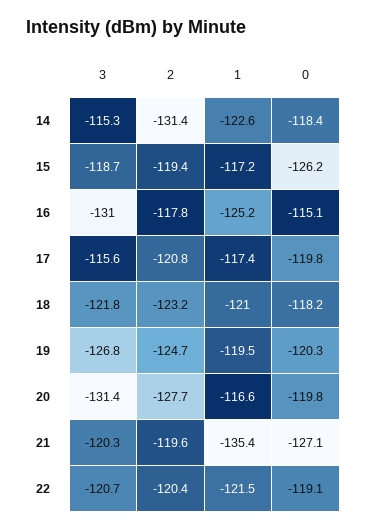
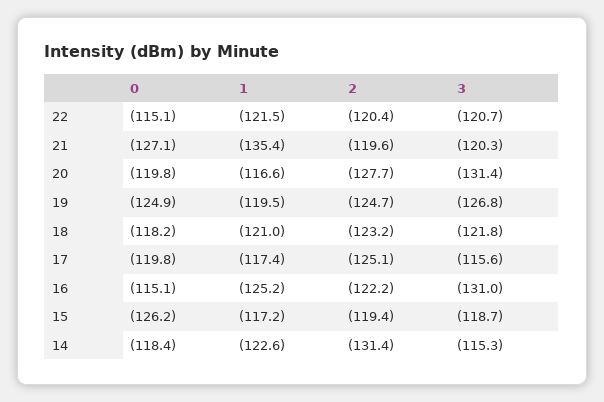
2, 16: -117.8 -> -122.2
2, 17: -120.8 -> -125.1
0, 19: -120.3 -> -124.9
0, 22: -119.1 -> -115.1

